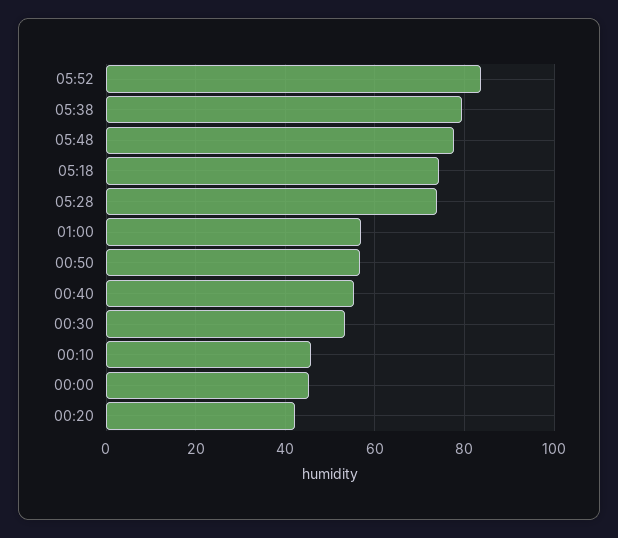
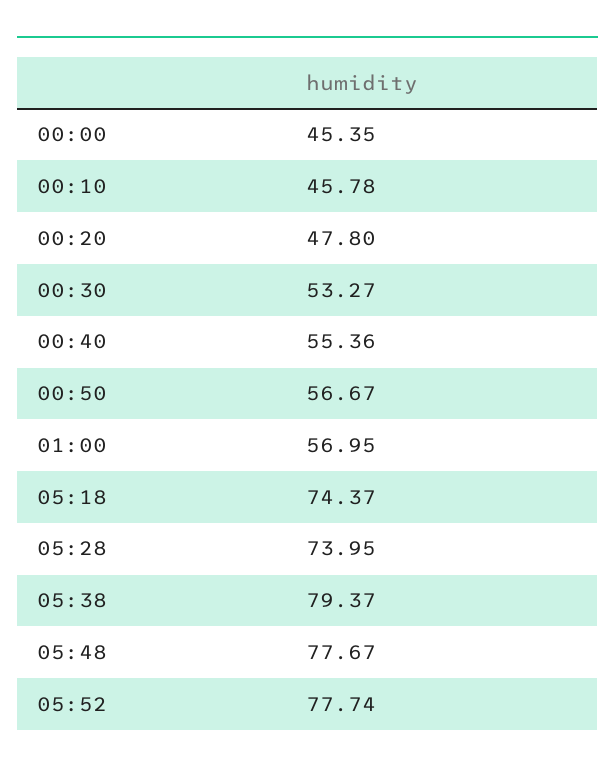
05:52: 84 -> 77.74
00:20: 42 -> 47.8

